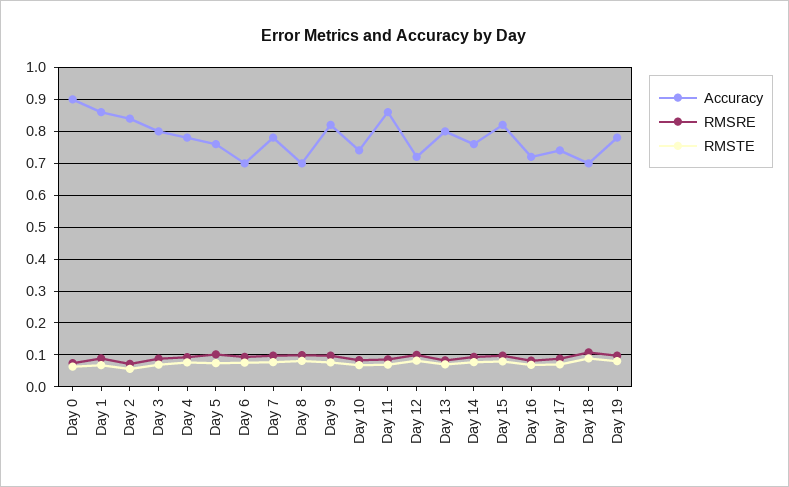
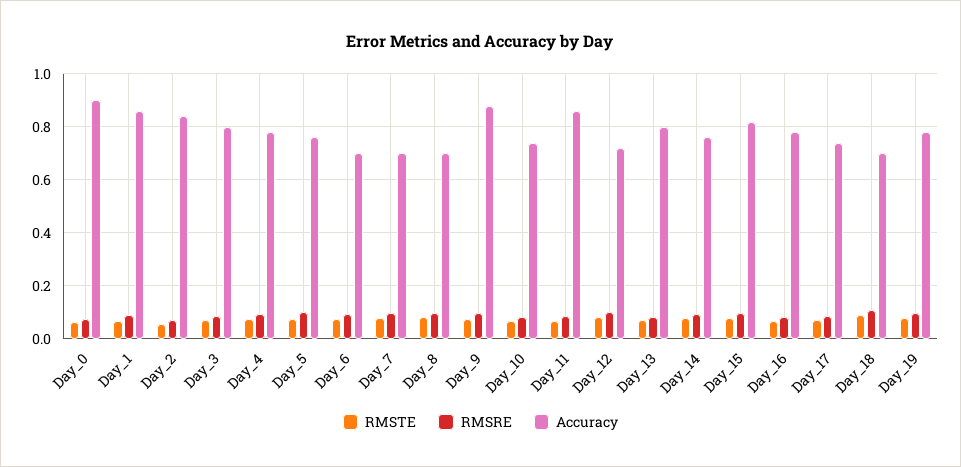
Accuracy, Day 7: 0.78 -> 0.7
Accuracy, Day 9: 0.82 -> 0.875
Accuracy, Day 16: 0.72 -> 0.775

